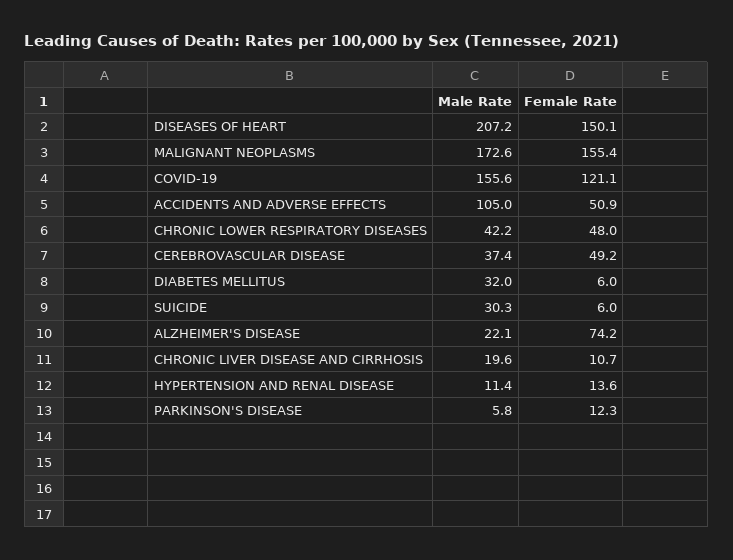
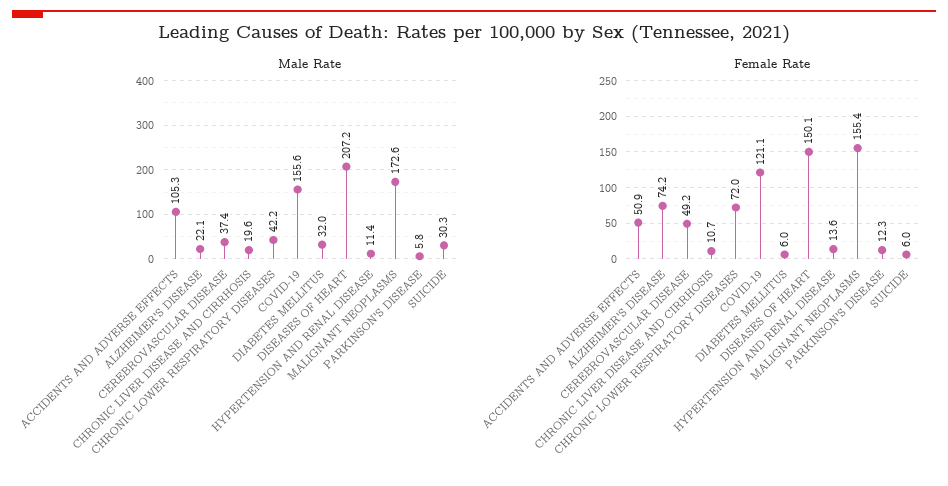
Male Rate, ACCIDENTS AND ADVERSE EFFECTS: 105 -> 105.3
Female Rate, CHRONIC LOWER RESPIRATORY DISEASES: 48 -> 72

